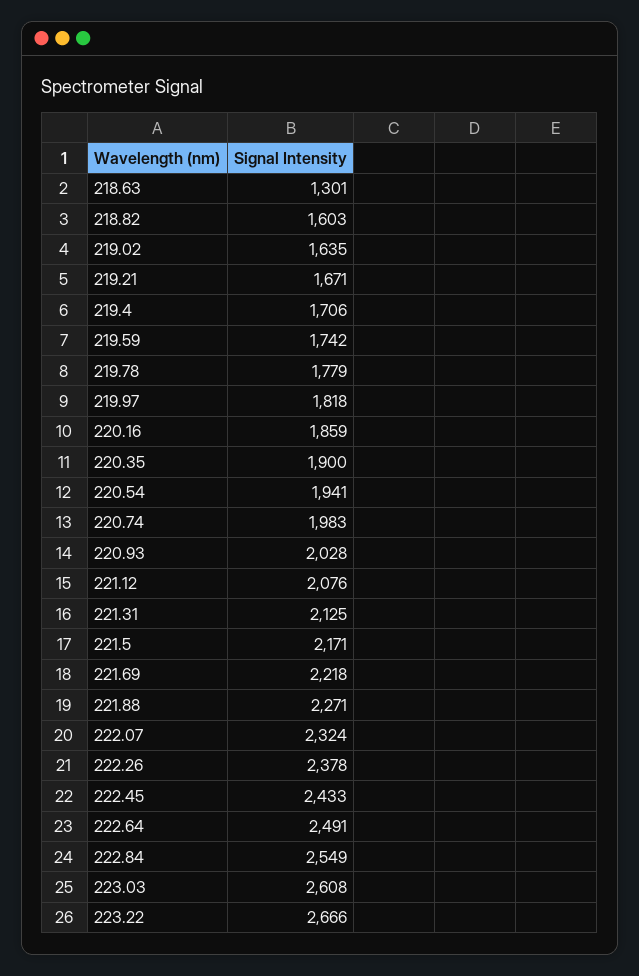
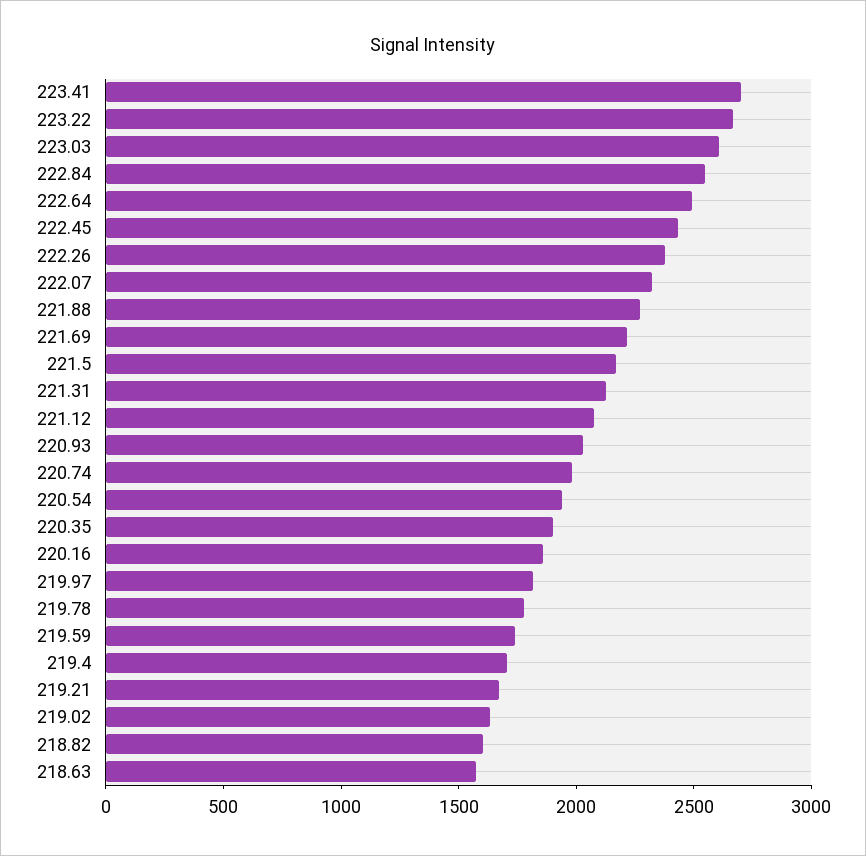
218.63: 1301 -> 1600
223.41: none -> 2700

